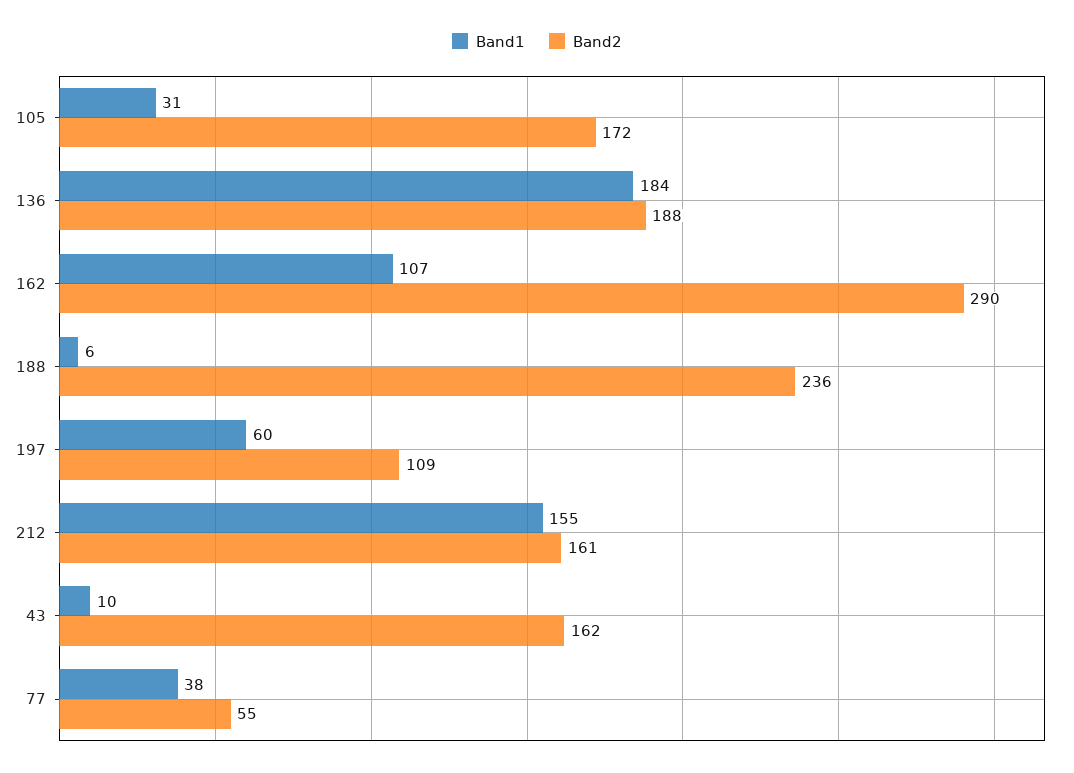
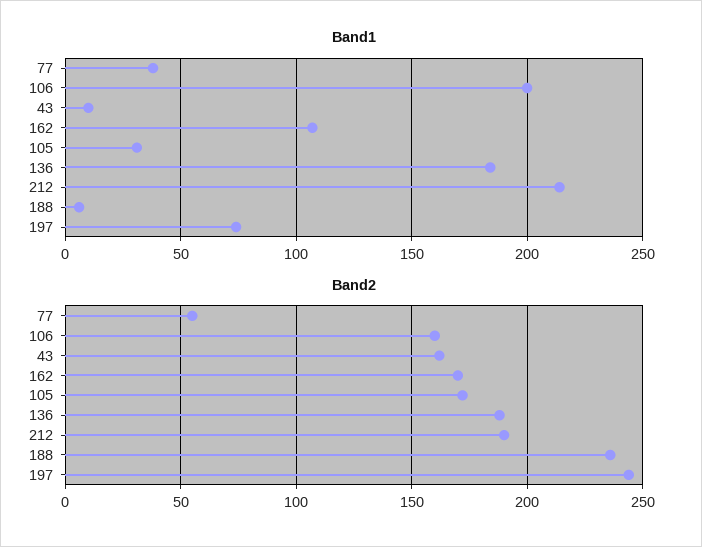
Band2, 162: 290 -> 170
Band1, 197: 60 -> 75
Band2, 197: 109 -> 245
Band1, 212: 155 -> 215
Band2, 212: 161 -> 190
Band1, 106: none -> 200
Band2, 106: none -> 160

